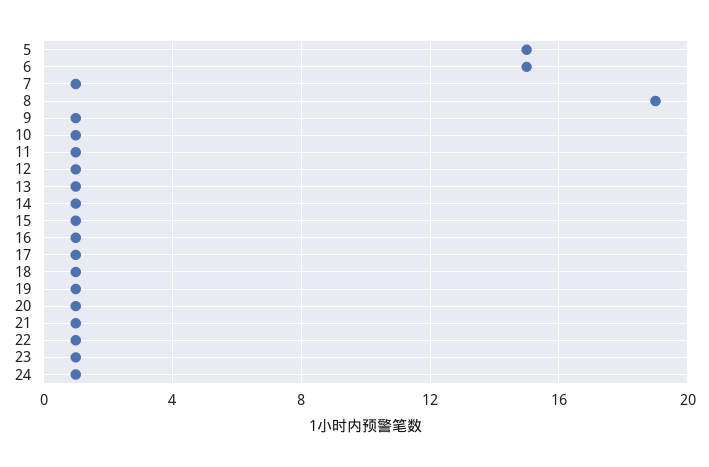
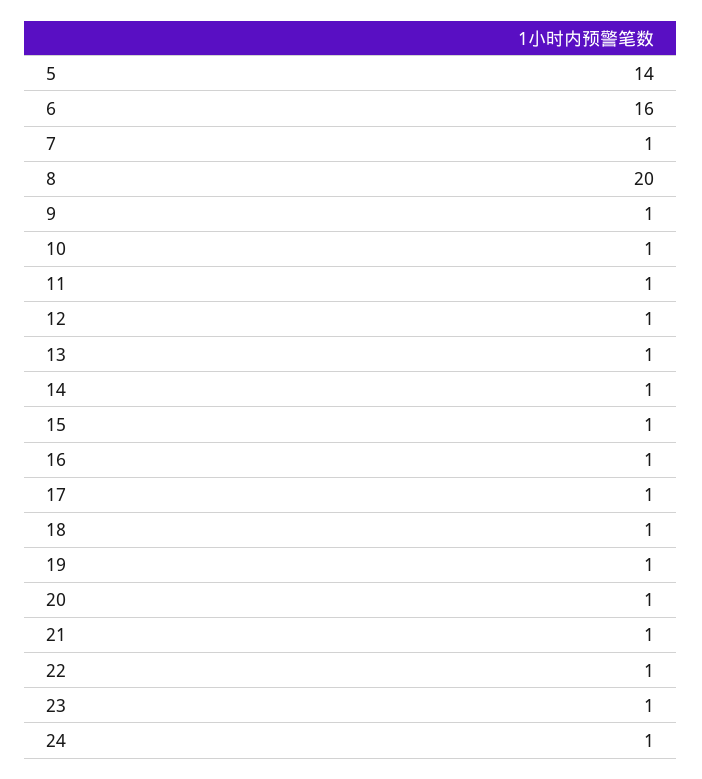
5: 15 -> 14
6: 15 -> 16
8: 19 -> 20

